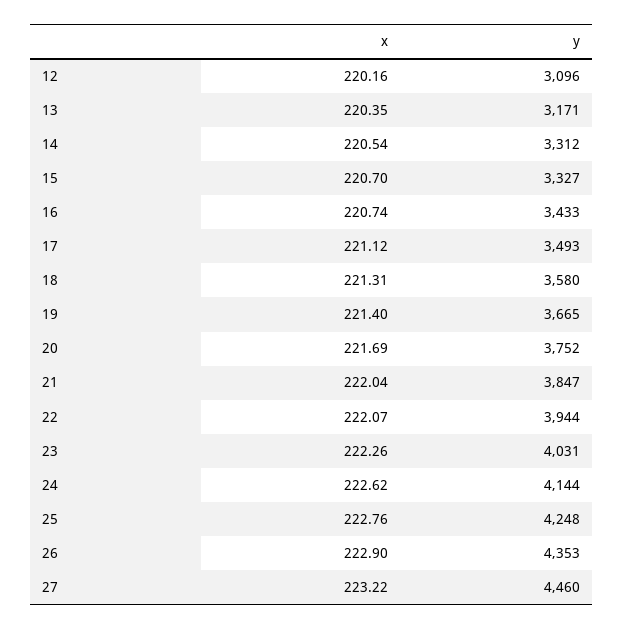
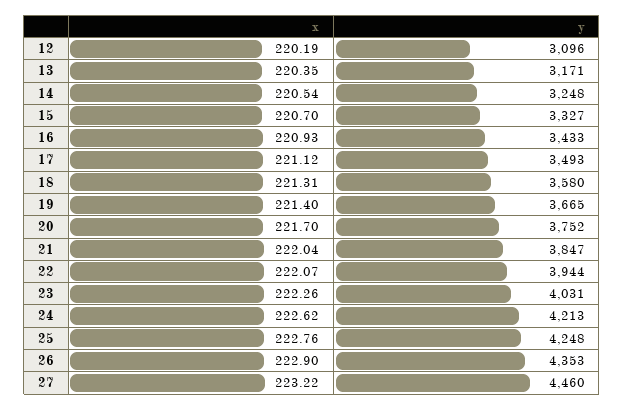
x, 12: 220.16 -> 220.19
y, 14: 3312 -> 3248
x, 16: 220.74 -> 220.93
x, 20: 221.69 -> 221.7
y, 24: 4144 -> 4213

